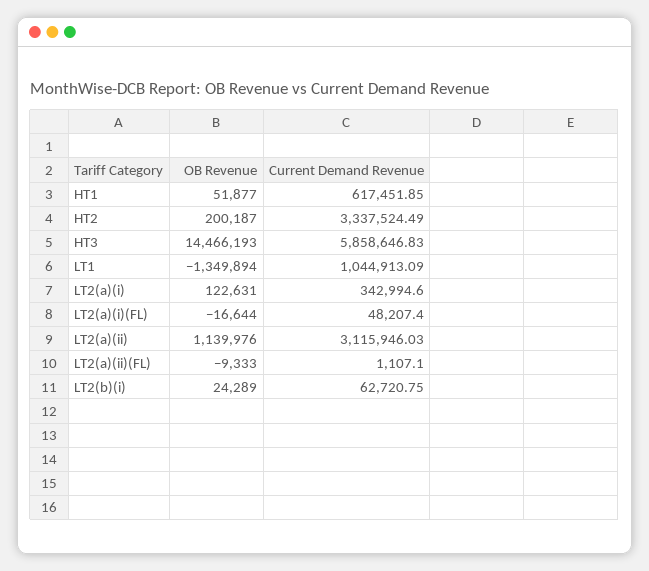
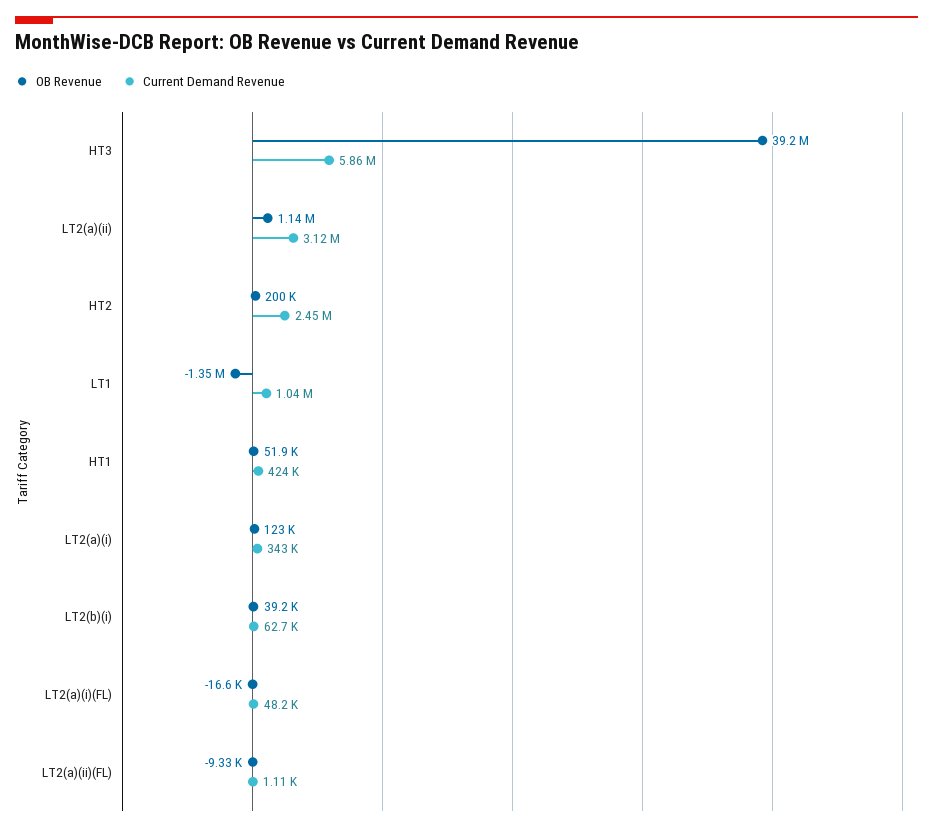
Current Demand Revenue, HT1: 617451.85 -> 424000
Current Demand Revenue, HT2: 3337524.49 -> 2450000
OB Revenue, HT3: 14466193 -> 39200000
OB Revenue, LT2(b)(i): 24289 -> 39200

